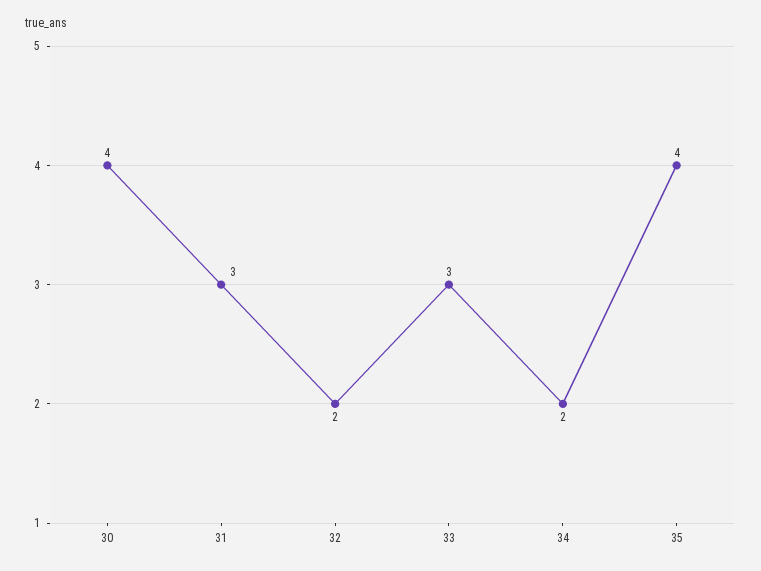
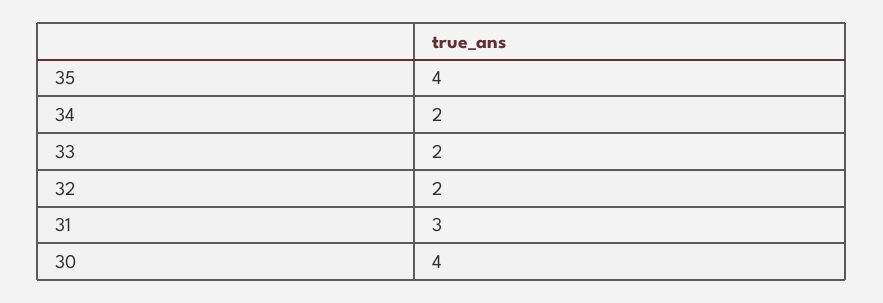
33: 3 -> 2

